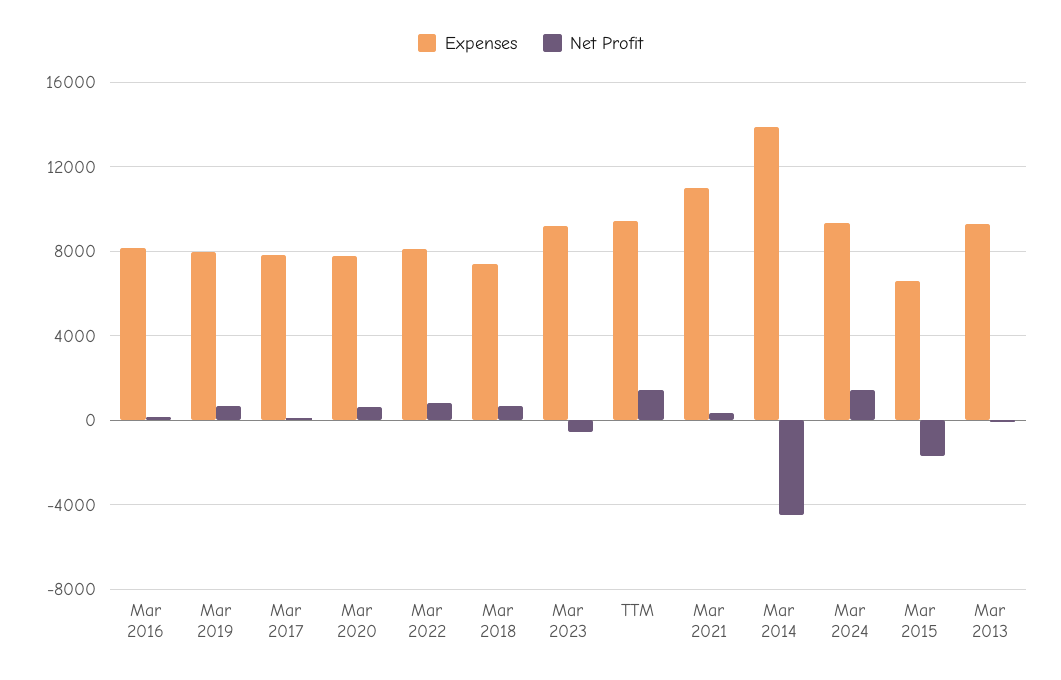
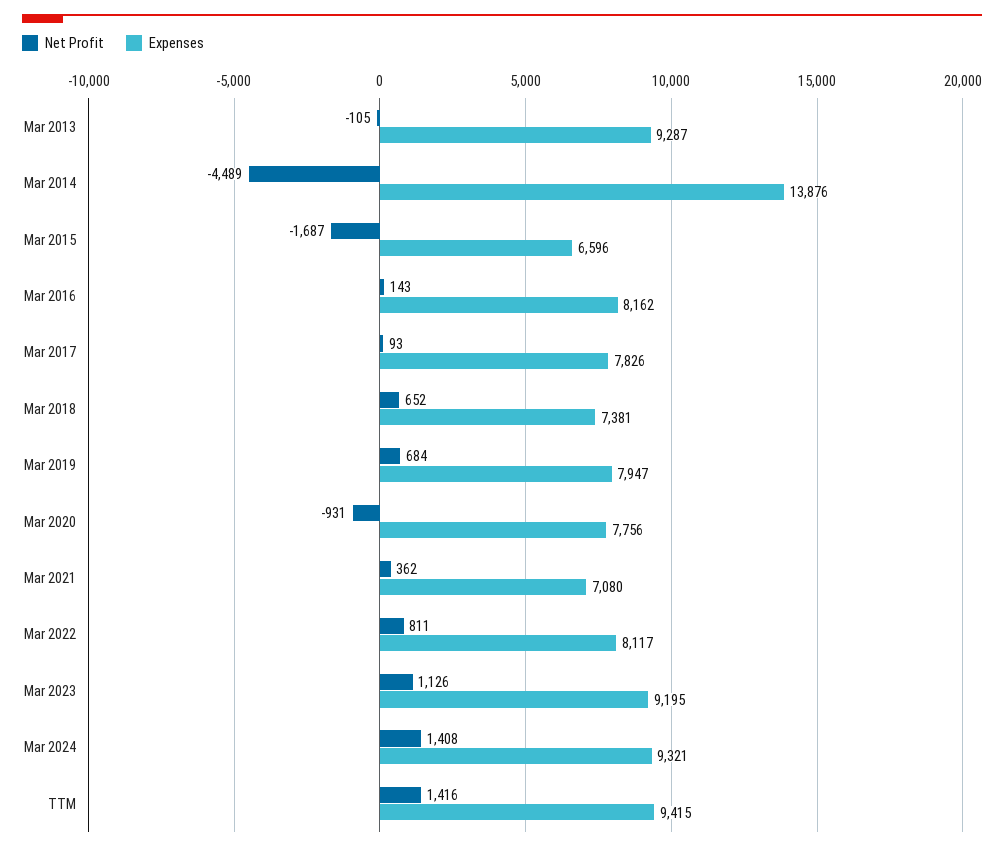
Net Profit, Mar 2020: 500 -> -931
Net Profit, Mar 2023: -500 -> 1126
Expenses, Mar 2021: 11000 -> 7080

